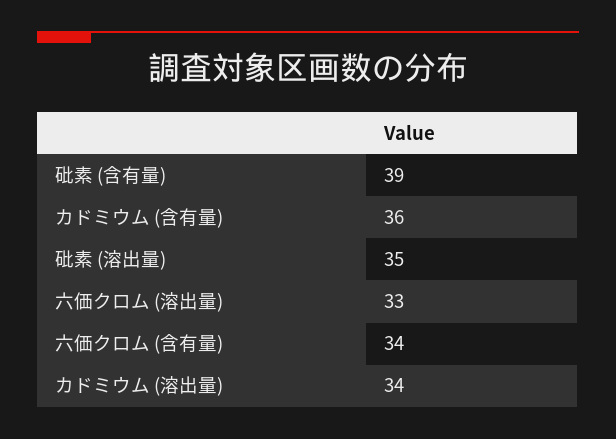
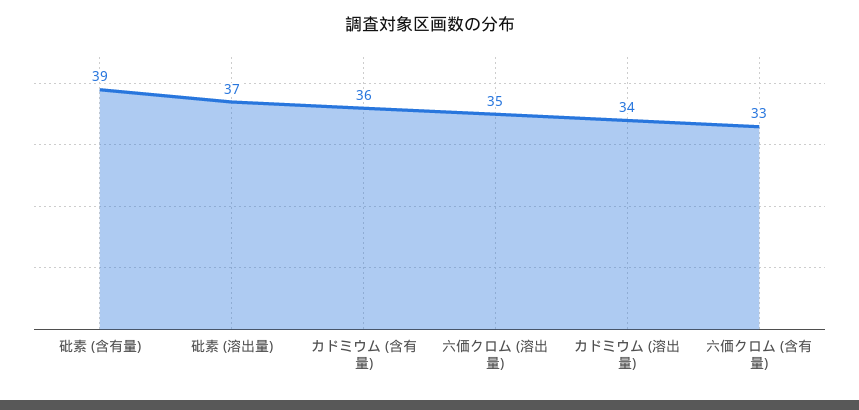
砒素 (溶出量): 35 -> 37
六価クロム (溶出量): 33 -> 35
六価クロム (含有量): 34 -> 33

